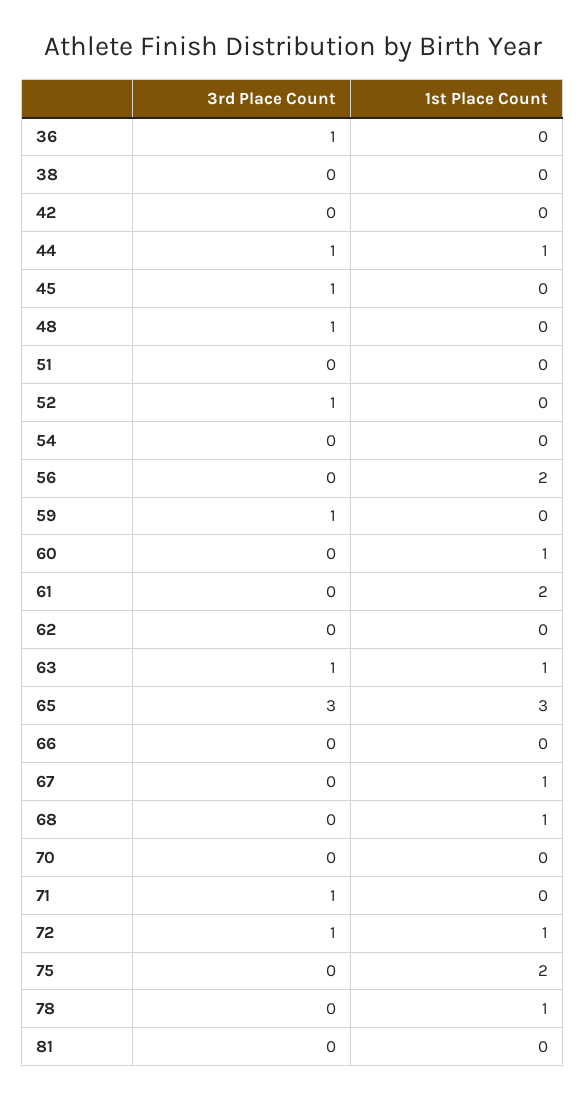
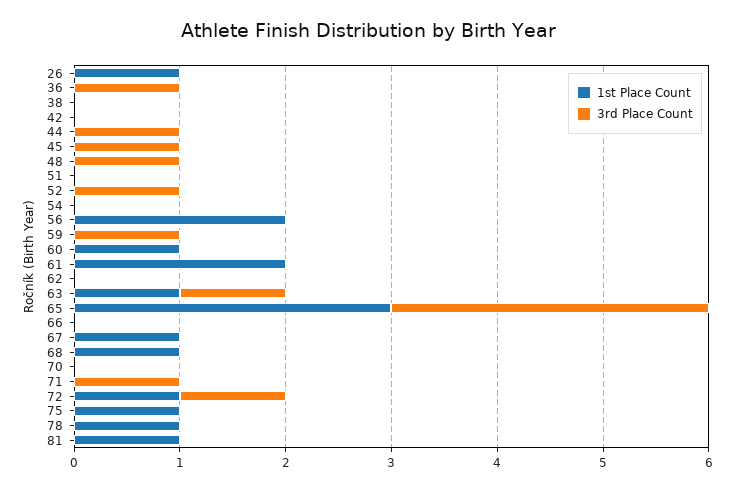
1st Place Count, 44: 1 -> 0
1st Place Count, 75: 2 -> 1
1st Place Count, 81: 0 -> 1
1st Place Count, 26: none -> 1
3rd Place Count, 26: none -> 0

